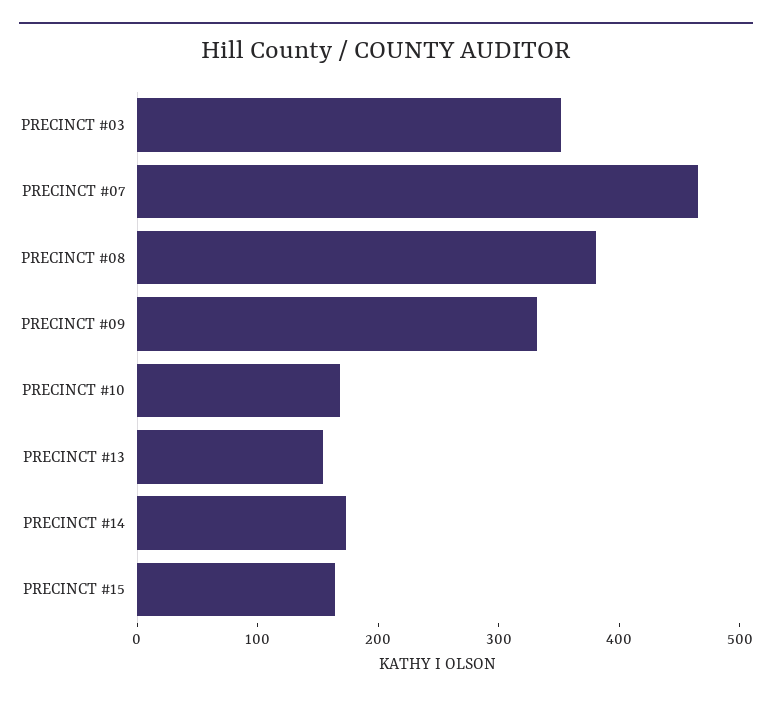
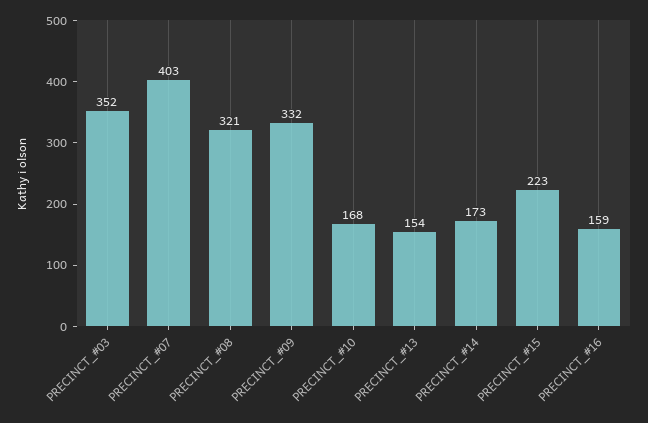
PRECINCT #07: 460 -> 403
PRECINCT #08: 380 -> 321
PRECINCT #15: 160 -> 223
PRECINCT_#16: none -> 159

